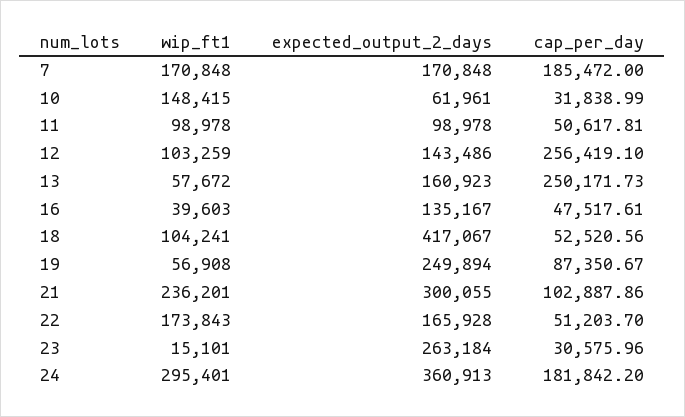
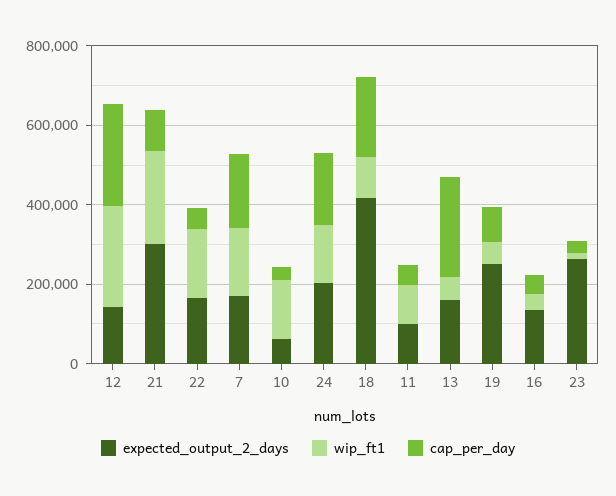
wip_ft1, 12: 103259 -> 250000
cap_per_day, 18: 52520.56 -> 200000
wip_ft1, 24: 295401 -> 150000
expected_output_2_days, 24: 360913 -> 200000

